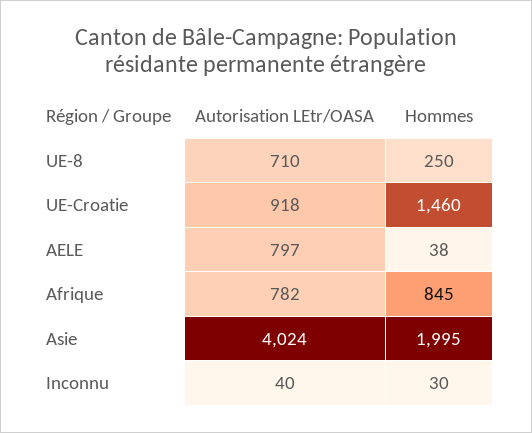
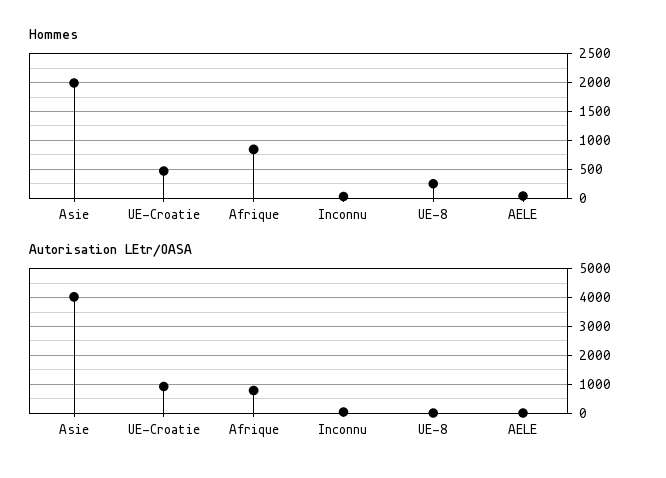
Autorisation LEtr/OASA, UE-8: 710 -> 0
Hommes, UE-Croatie: 1460 -> 500
Autorisation LEtr/OASA, AELE: 797 -> 0

